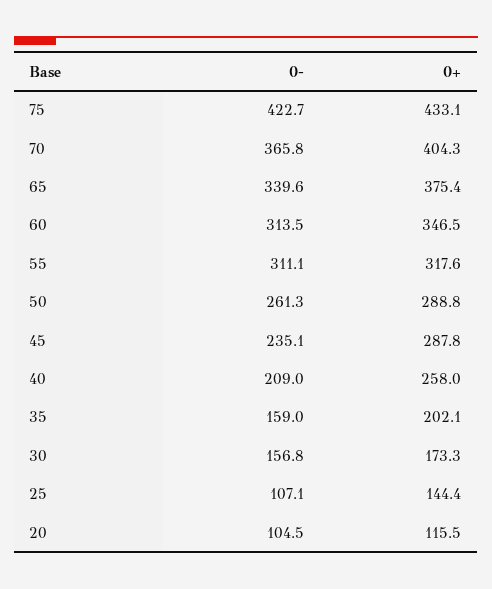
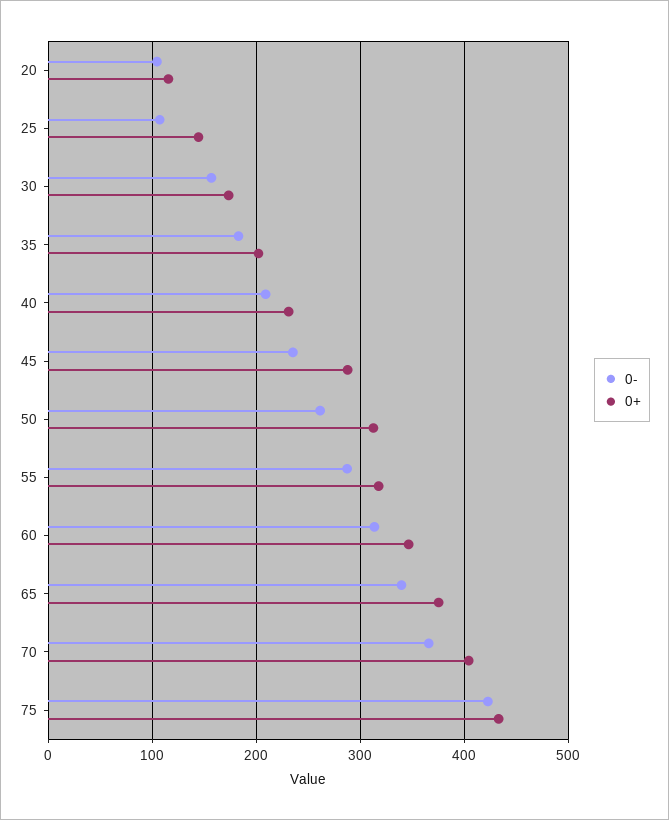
0-, 55: 311.1 -> 290
0+, 50: 288.8 -> 310
0+, 40: 258 -> 230
0-, 35: 159 -> 180

